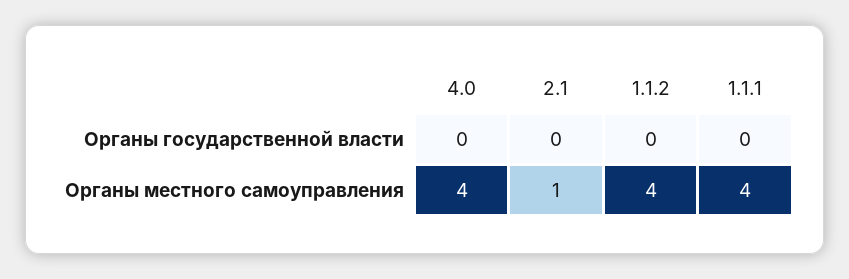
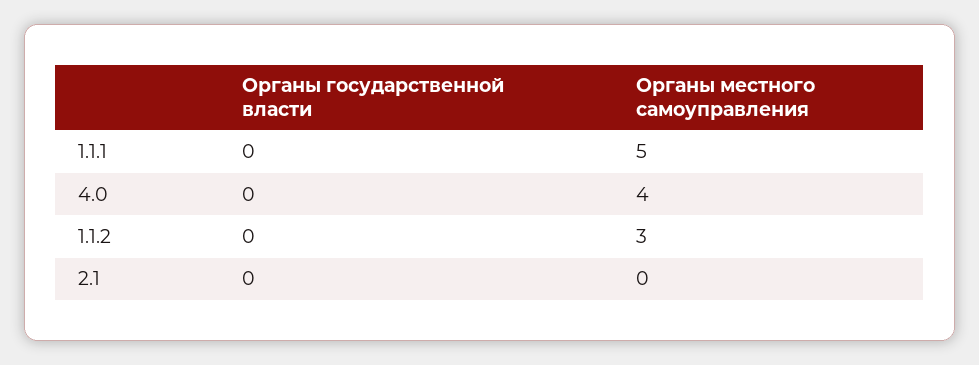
2.1, Органы местного самоуправления: 1 -> 0
1.1.2, Органы местного самоуправления: 4 -> 3
1.1.1, Органы местного самоуправления: 4 -> 5

